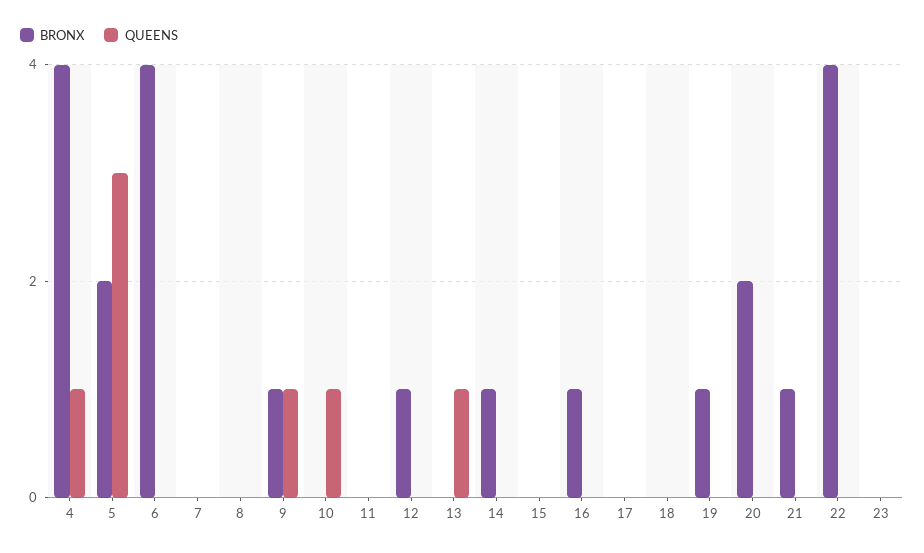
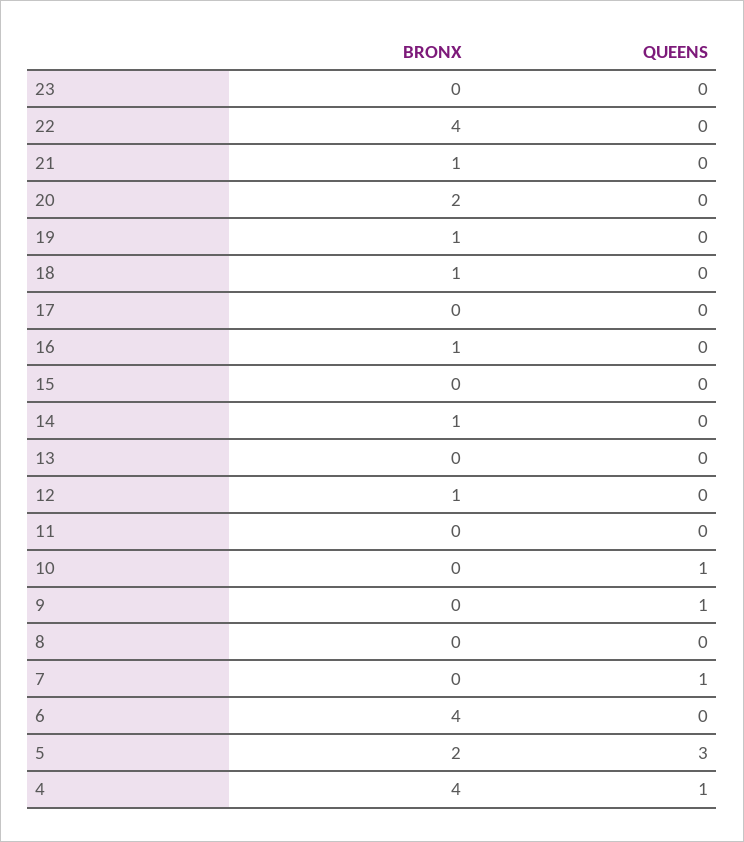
QUEENS, 7: 0 -> 1
BRONX, 9: 1 -> 0
QUEENS, 13: 1 -> 0
BRONX, 18: 0 -> 1

